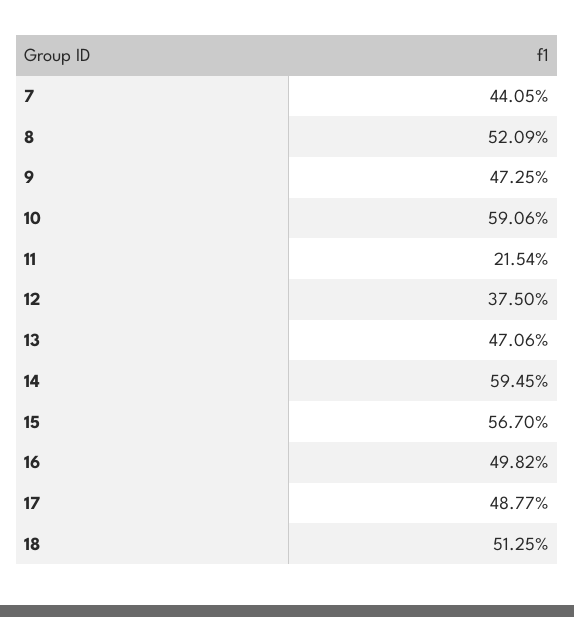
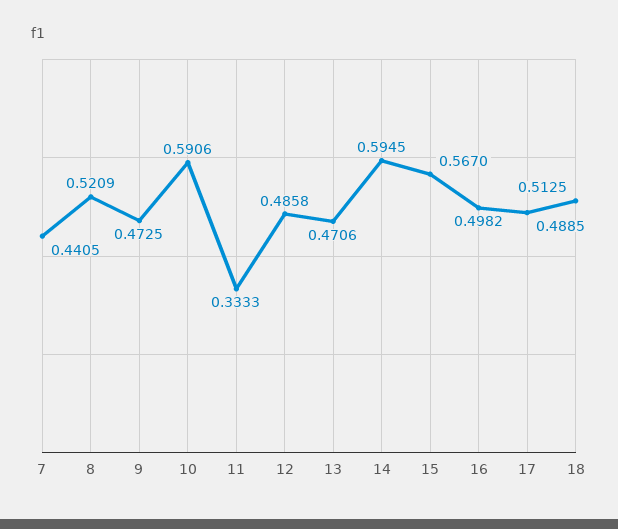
11: 0.2154 -> 0.3333
12: 0.375 -> 0.4858
17: 0.4877 -> 0.4885

